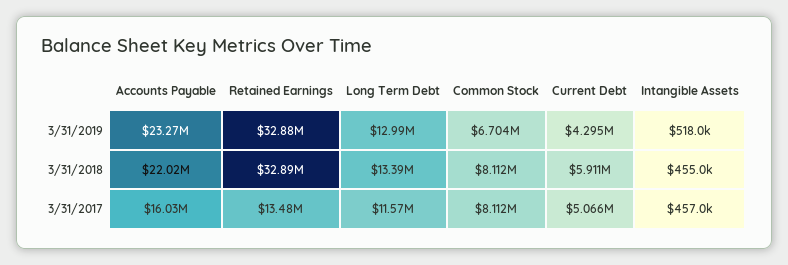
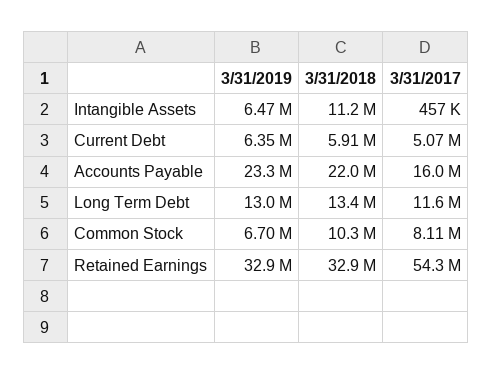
Current Debt, 3/31/2019: 4295000 -> 6350000
Intangible Assets, 3/31/2019: 518000 -> 6470000
Common Stock, 3/31/2018: 8112000 -> 10300000
Intangible Assets, 3/31/2018: 455000 -> 11200000
Retained Earnings, 3/31/2017: 13480000 -> 54300000

